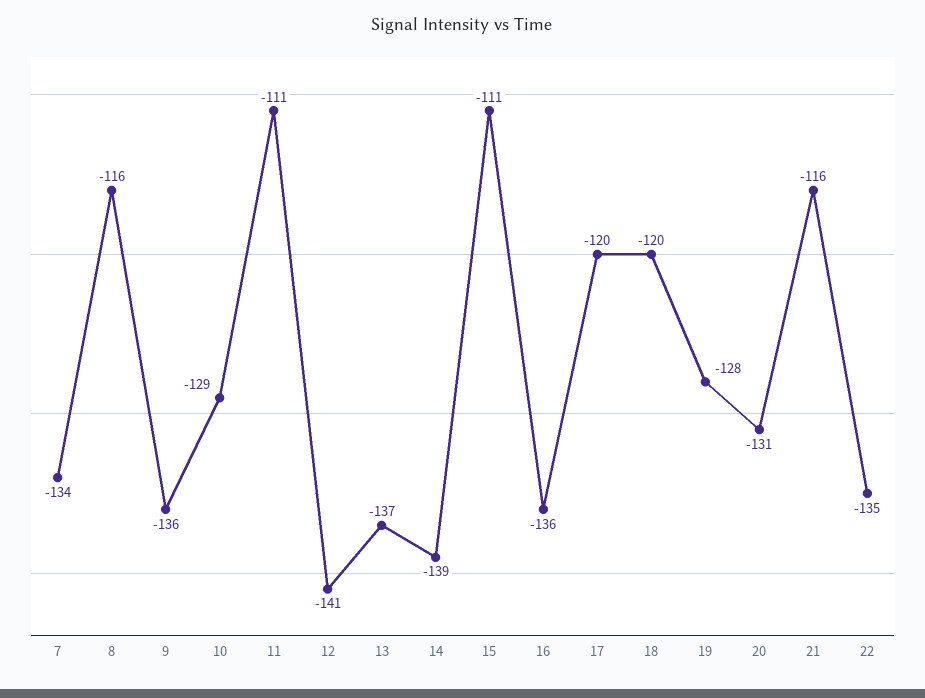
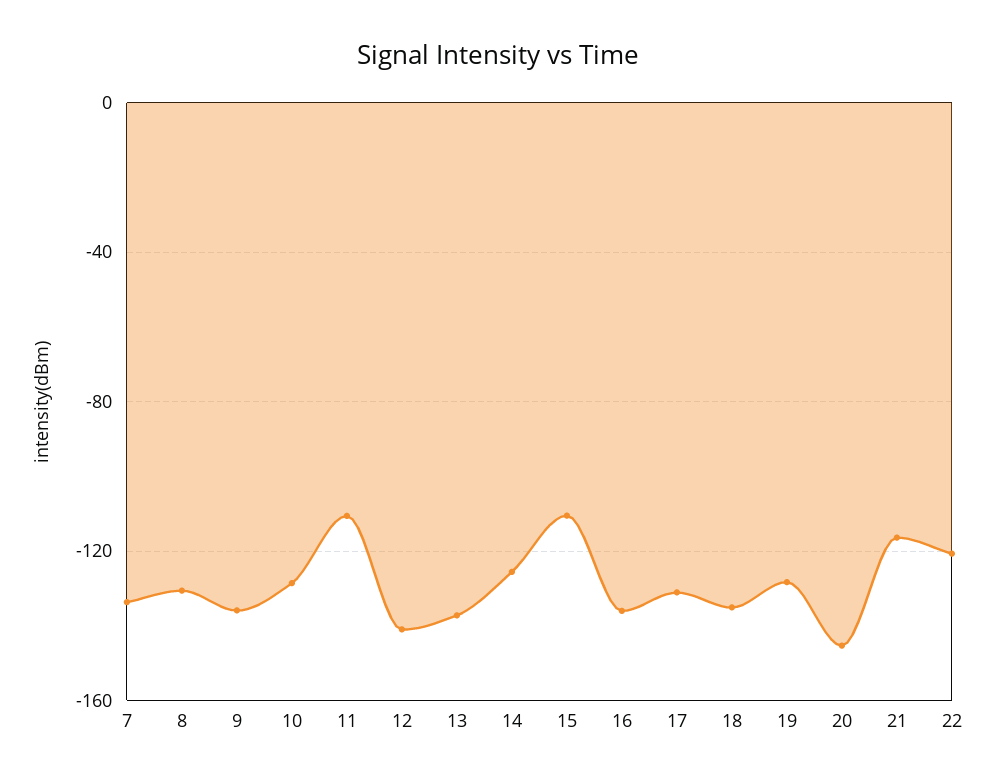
8: -116 -> -130
14: -139 -> -125
17: -120 -> -130
18: -120 -> -135
20: -131 -> -145
22: -135 -> -120

